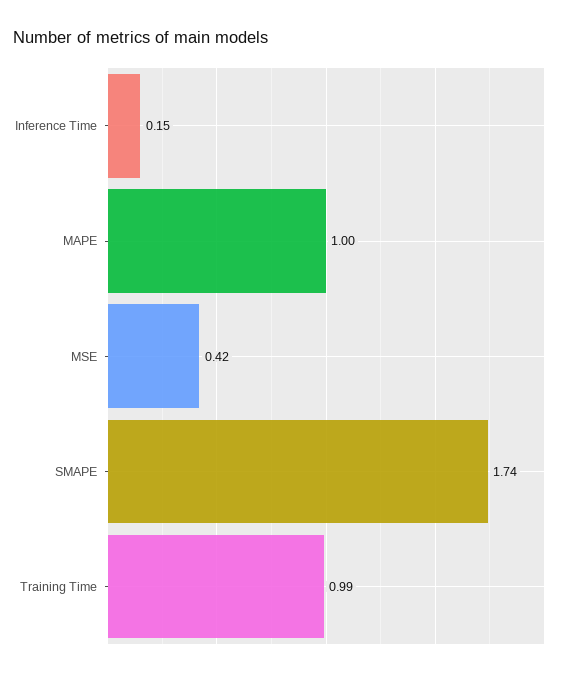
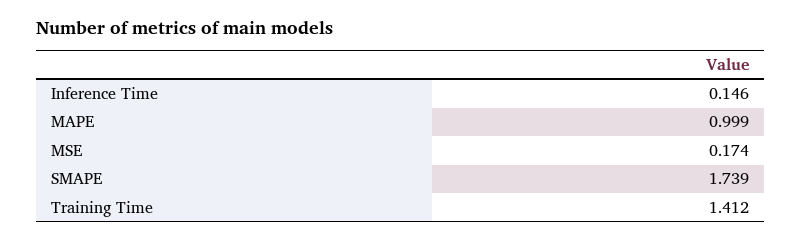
MSE: 0.42 -> 0.174
Training Time: 0.99 -> 1.412

